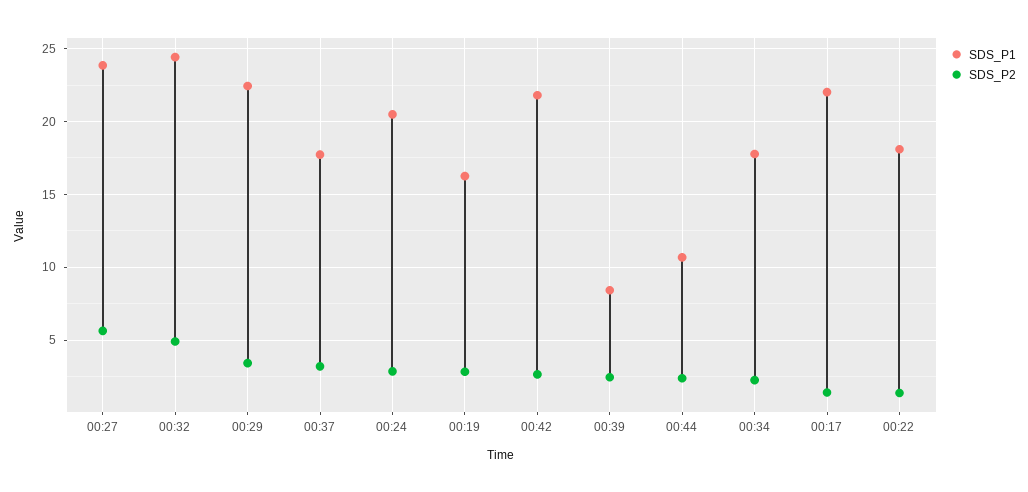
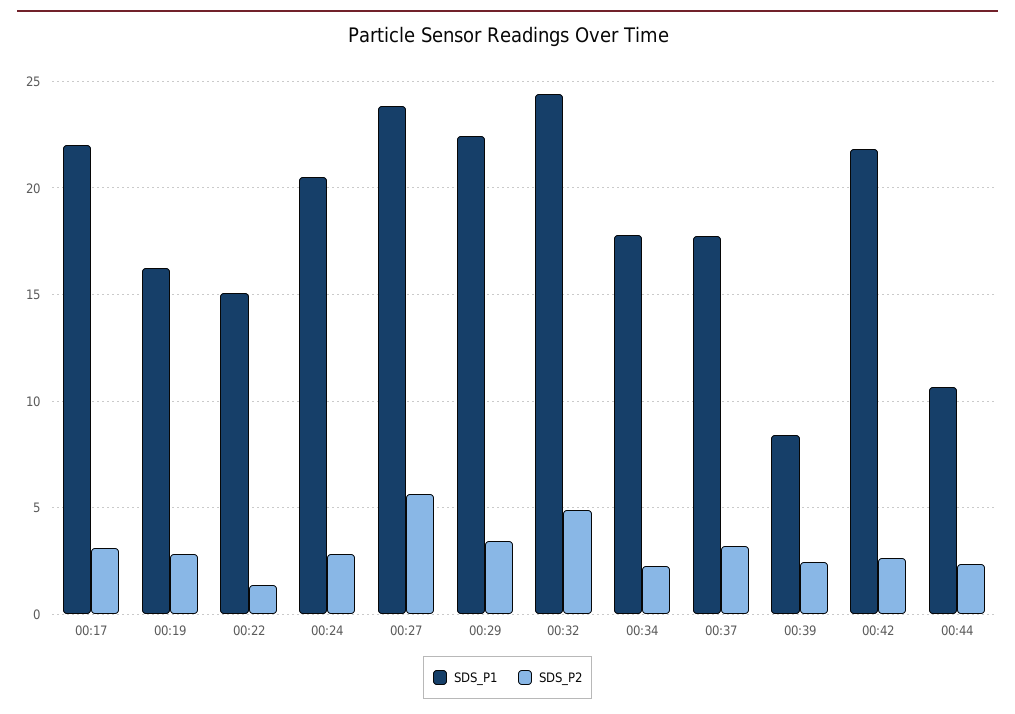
SDS_P2, 00:17: 1.5 -> 3
SDS_P1, 00:22: 18 -> 15

